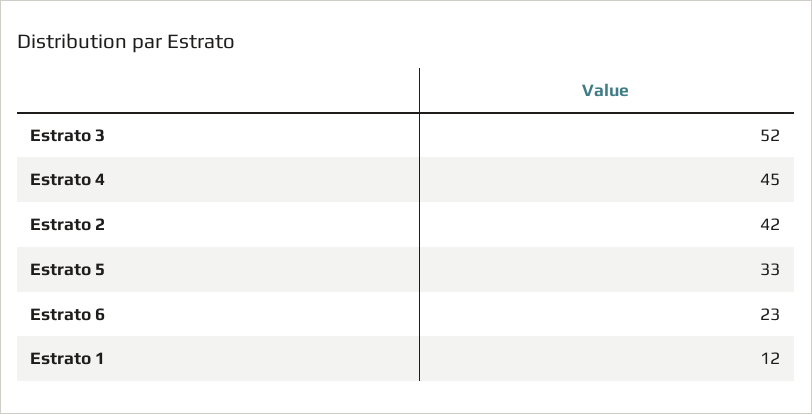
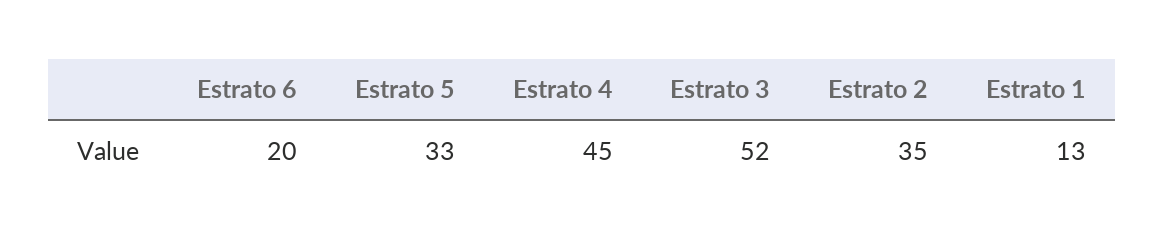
Estrato 2: 42 -> 35
Estrato 6: 23 -> 20
Estrato 1: 12 -> 13

